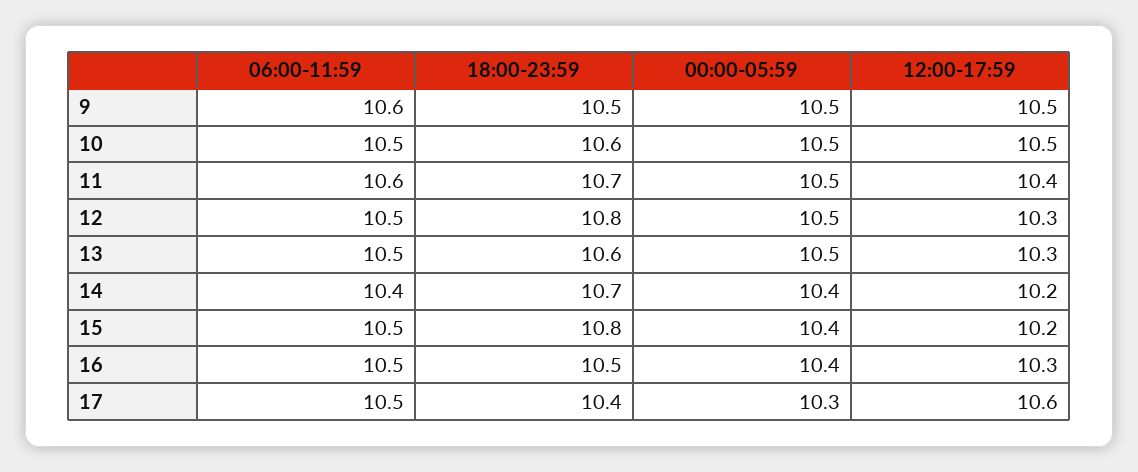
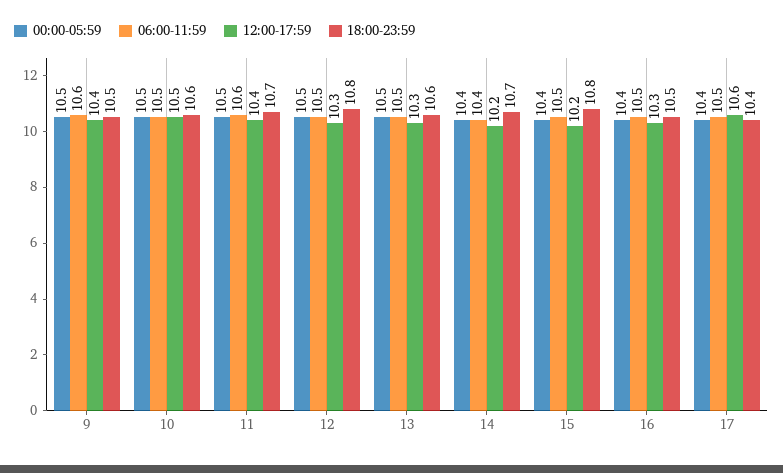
12:00-17:59, 9: 10.5 -> 10.4
00:00-05:59, 17: 10.3 -> 10.4

